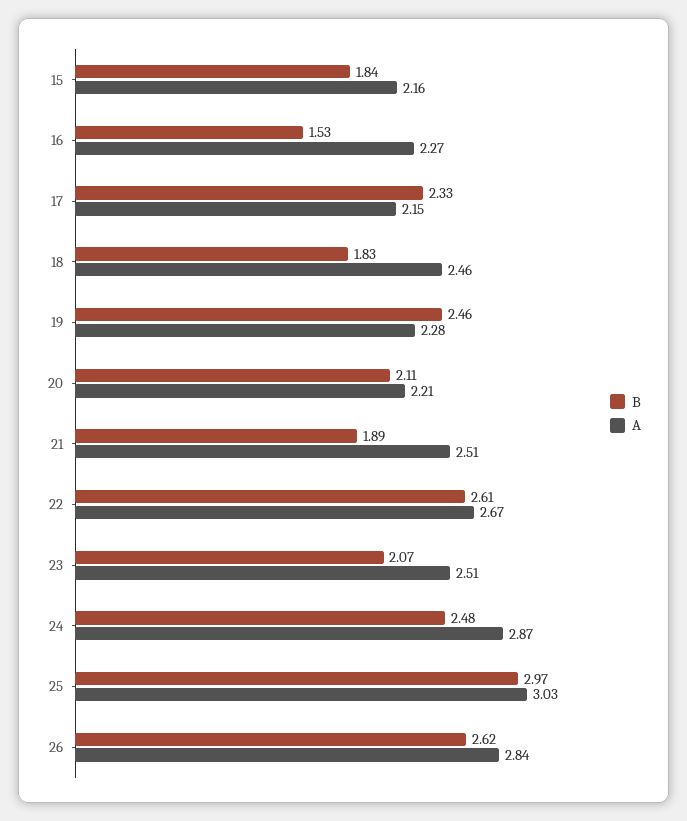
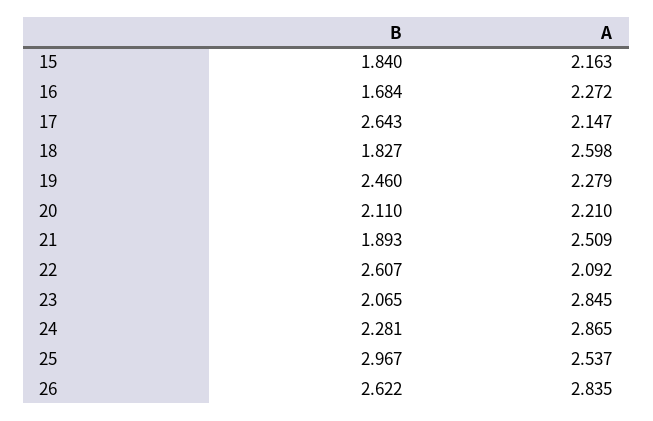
B, 16: 1.53 -> 1.684
B, 17: 2.33 -> 2.643
A, 18: 2.46 -> 2.598
A, 22: 2.67 -> 2.092
A, 23: 2.51 -> 2.845
B, 24: 2.48 -> 2.281
A, 25: 3.03 -> 2.537

